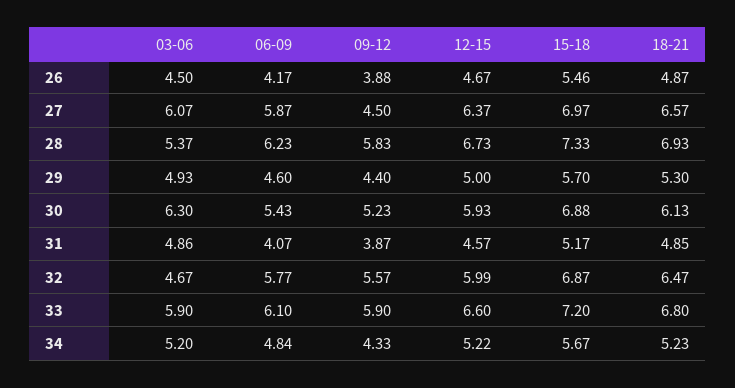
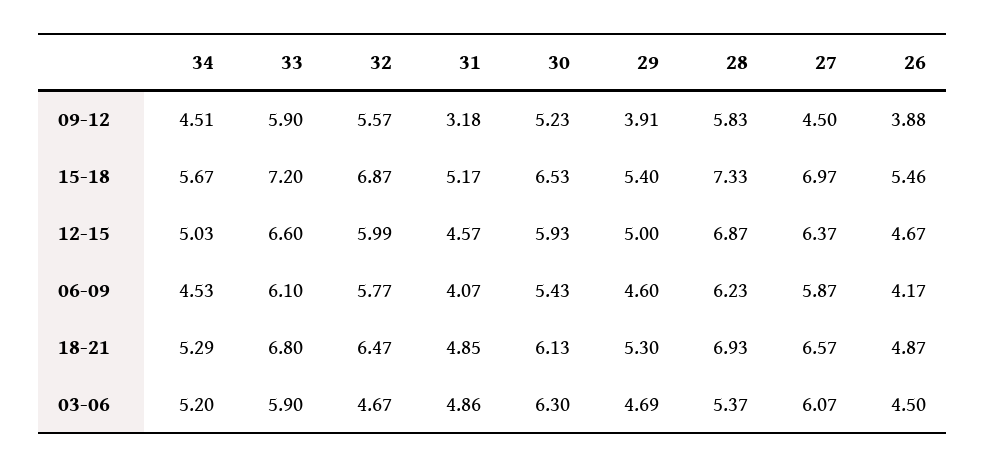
12-15, 28: 6.73 -> 6.87
03-06, 29: 4.93 -> 4.69
09-12, 29: 4.4 -> 3.91
15-18, 29: 5.7 -> 5.4
15-18, 30: 6.88 -> 6.53
09-12, 31: 3.87 -> 3.18
06-09, 34: 4.84 -> 4.53
09-12, 34: 4.33 -> 4.51
12-15, 34: 5.22 -> 5.03
18-21, 34: 5.23 -> 5.29

